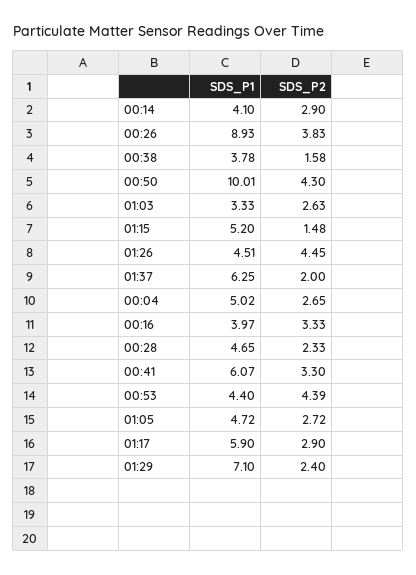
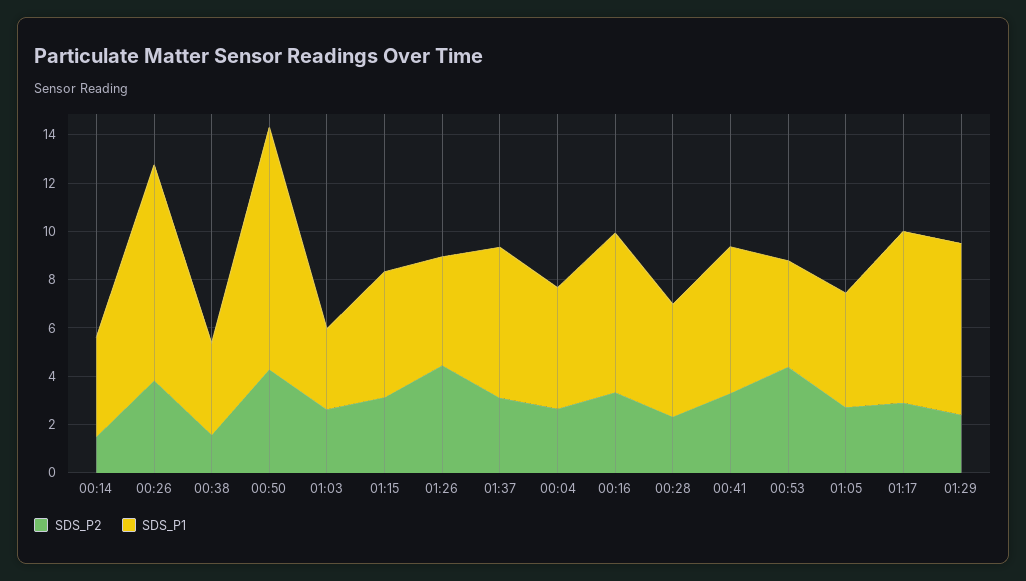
SDS_P2, 00:14: 2.9 -> 1.5
SDS_P2, 01:15: 1.48 -> 3
SDS_P2, 01:37: 2 -> 3
SDS_P1, 00:16: 3.97 -> 6.5
SDS_P1, 01:17: 5.9 -> 7

